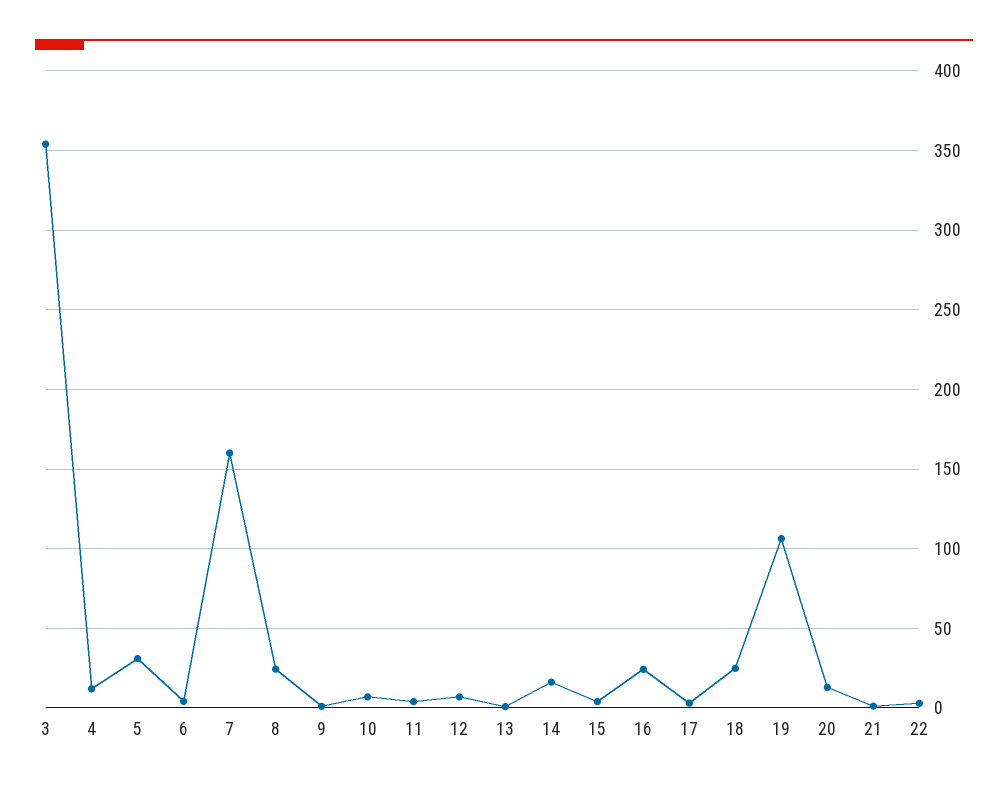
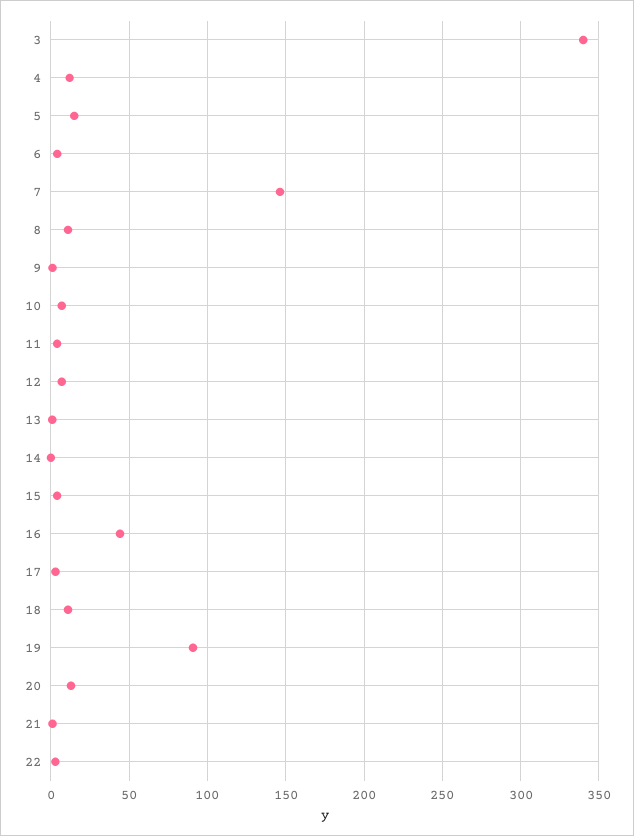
3: 355 -> 340
5: 30 -> 15
7: 160 -> 145
8: 25 -> 10
14: 15 -> 0
16: 25 -> 45
18: 25 -> 10
19: 105 -> 90

